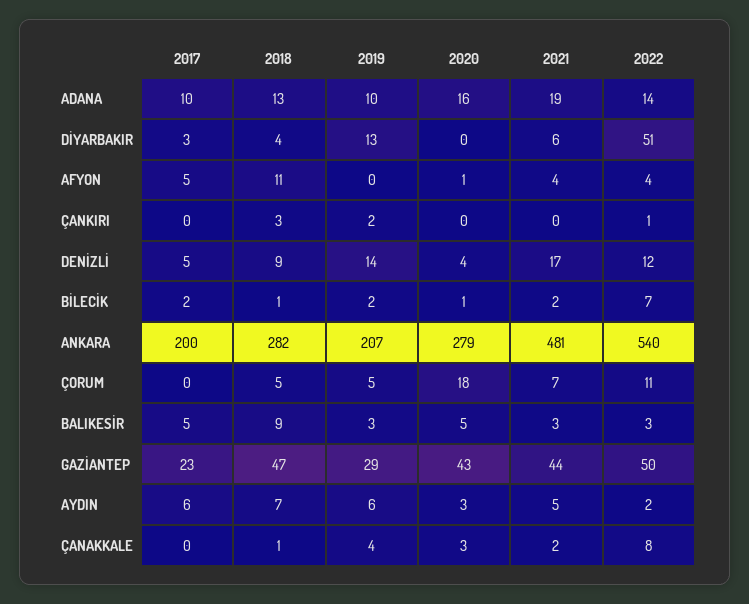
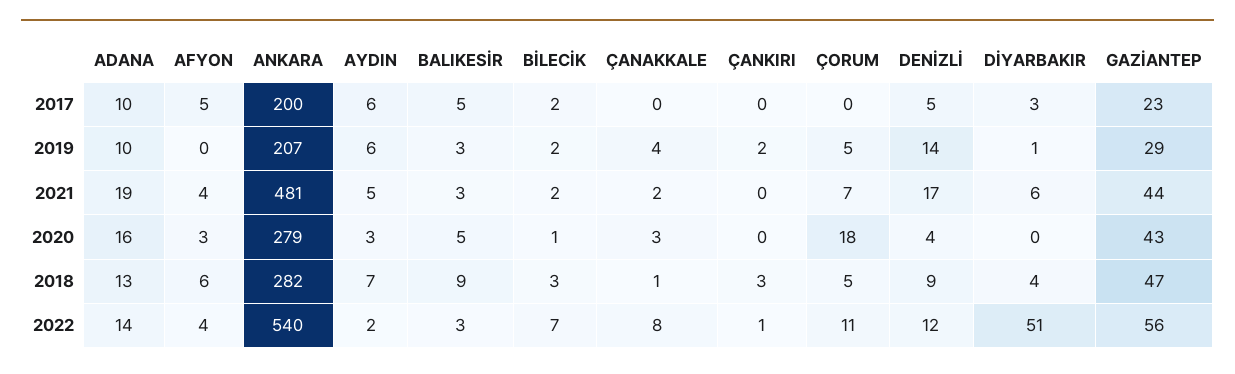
2019, DİYARBAKIR: 13 -> 1
2018, AFYON: 11 -> 6
2020, AFYON: 1 -> 3
2018, BİLECİK: 1 -> 3
2022, GAZİANTEP: 50 -> 56

